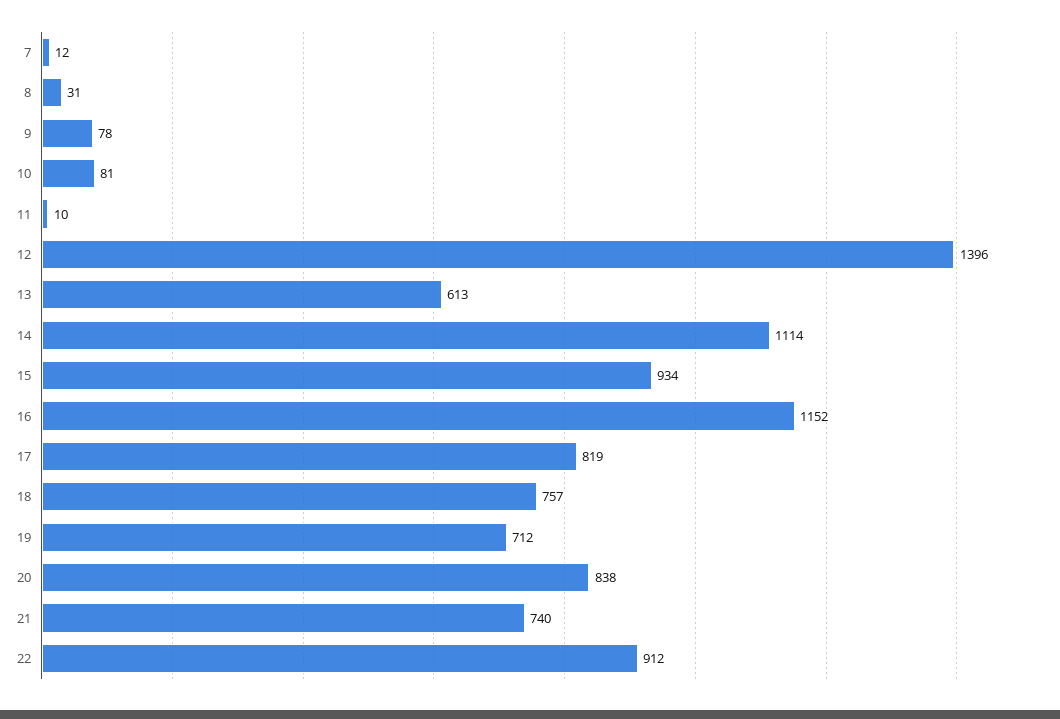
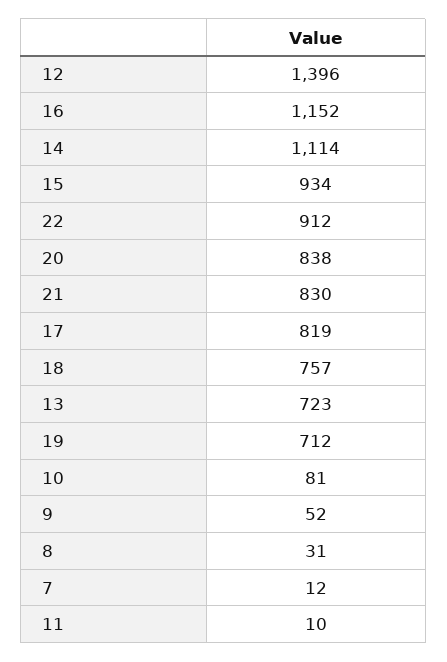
9: 78 -> 52
13: 613 -> 723
21: 740 -> 830

